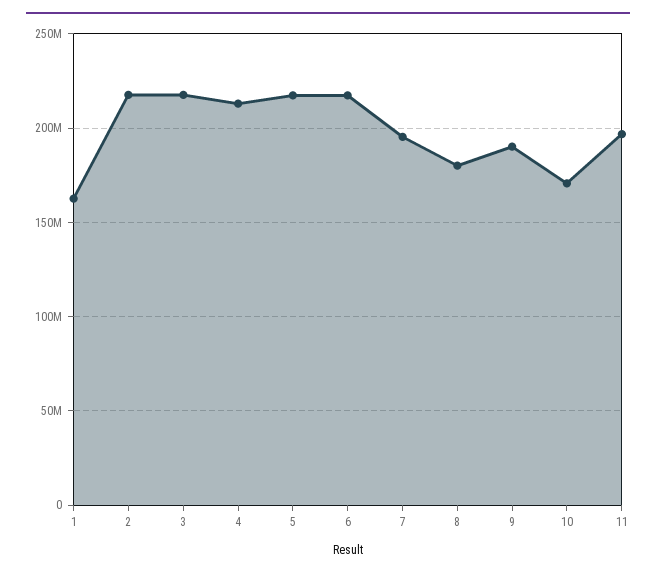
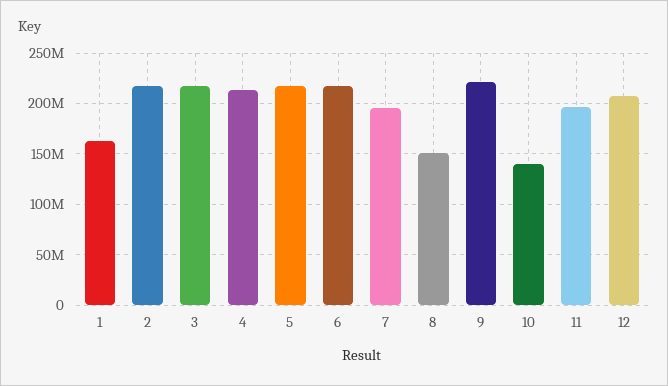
8: 180000000 -> 150000000
9: 190000000 -> 220000000
10: 170000000 -> 140000000
12: none -> 210000000

